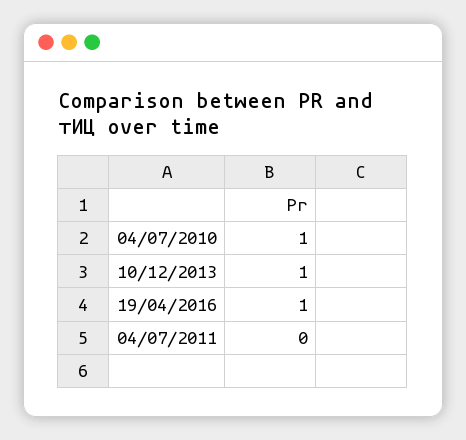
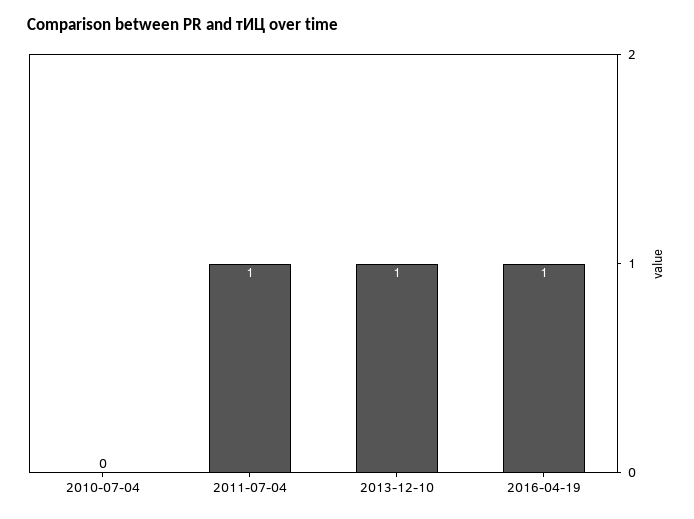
04/07/2010: 1 -> 0
04/07/2011: 0 -> 1

